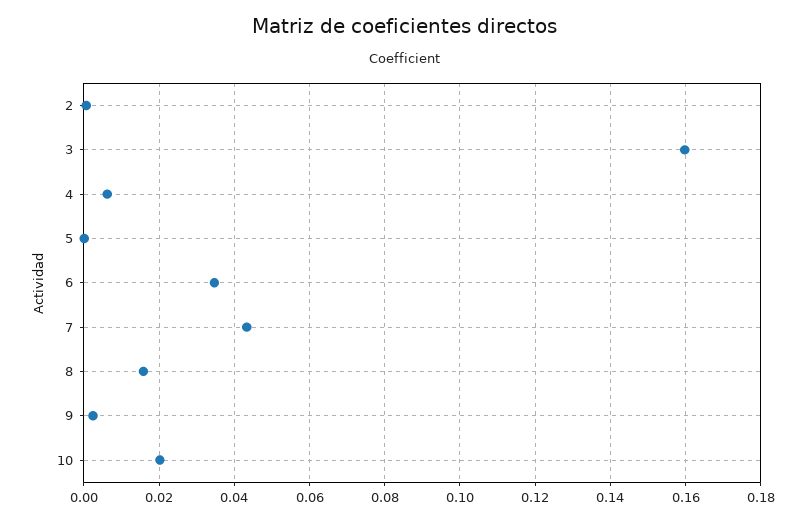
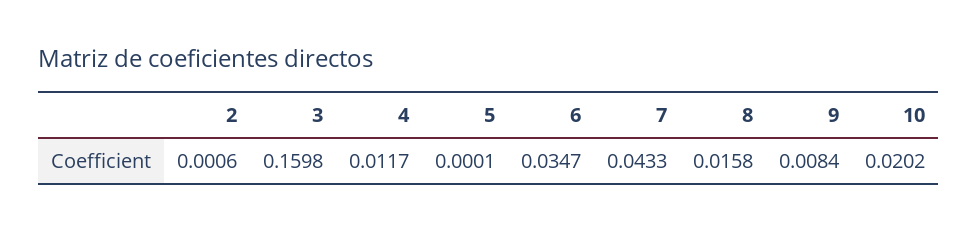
4: 0.006 -> 0.0117
9: 0.002 -> 0.0084

